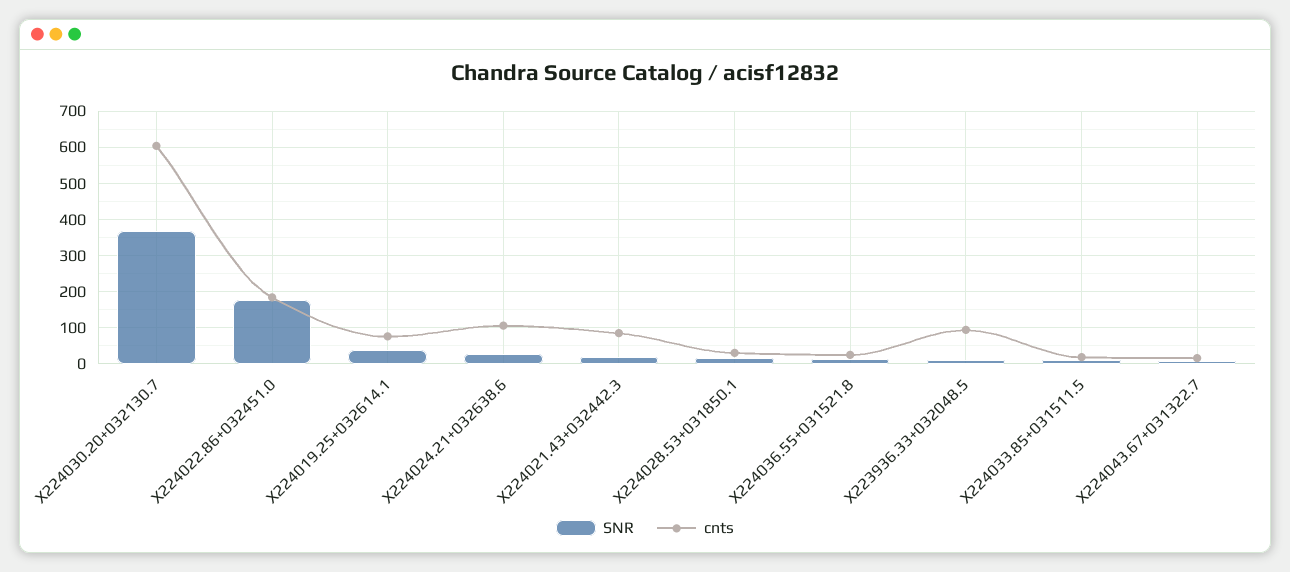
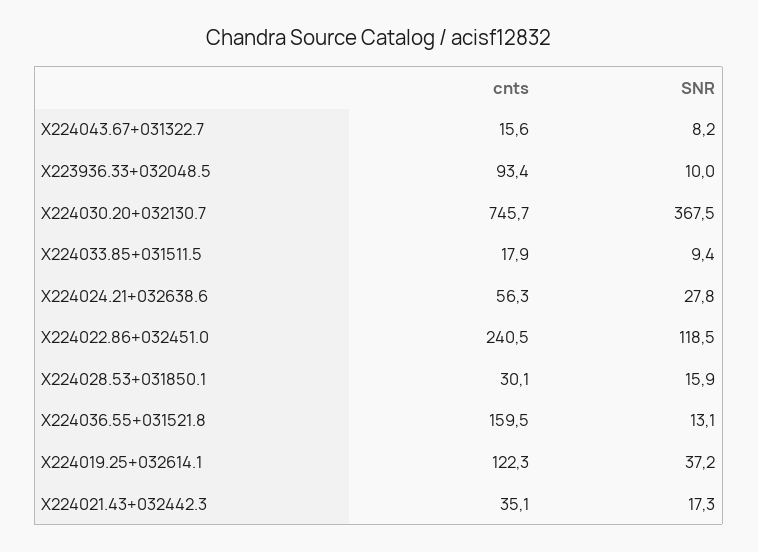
cnts, X224030.20+032130.7: 600 -> 745.7
SNR, X224022.86+032451.0: 180 -> 118.5
cnts, X224022.86+032451.0: 180 -> 240.5
cnts, X224019.25+032614.1: 80 -> 122.3
cnts, X224024.21+032638.6: 100 -> 56.3
cnts, X224021.43+032442.3: 80 -> 35.1
cnts, X224036.55+031521.8: 20 -> 159.5

